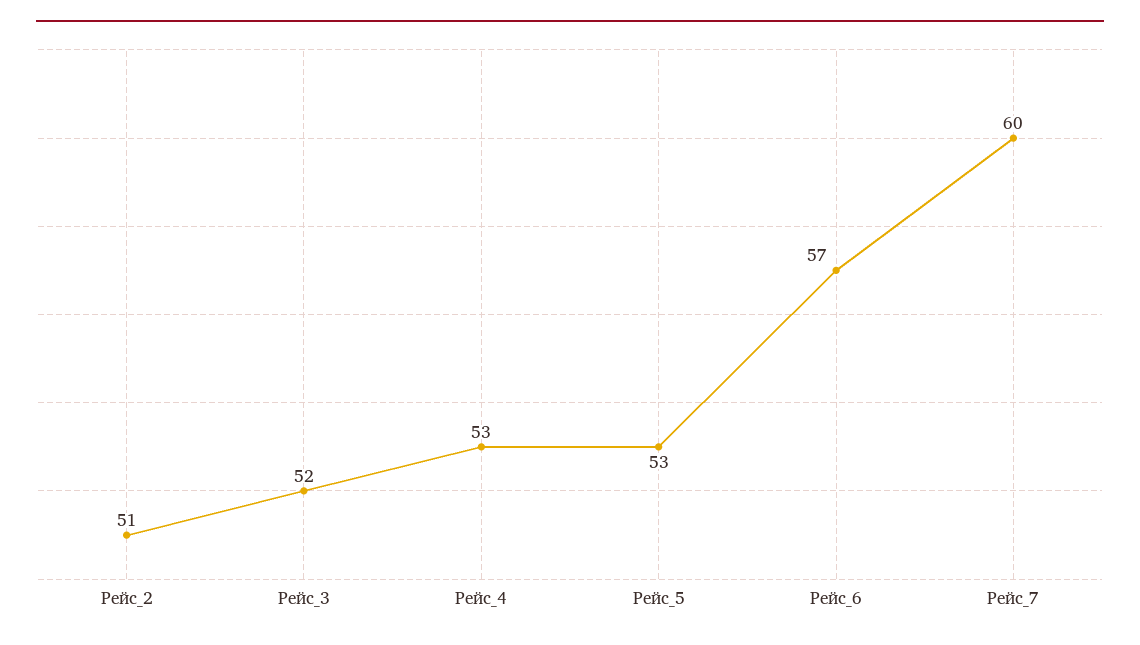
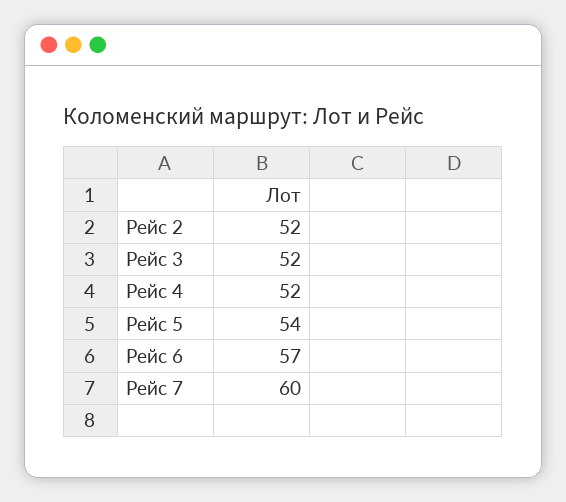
Рейс_2: 51 -> 52
Рейс_4: 53 -> 52
Рейс_5: 53 -> 54

